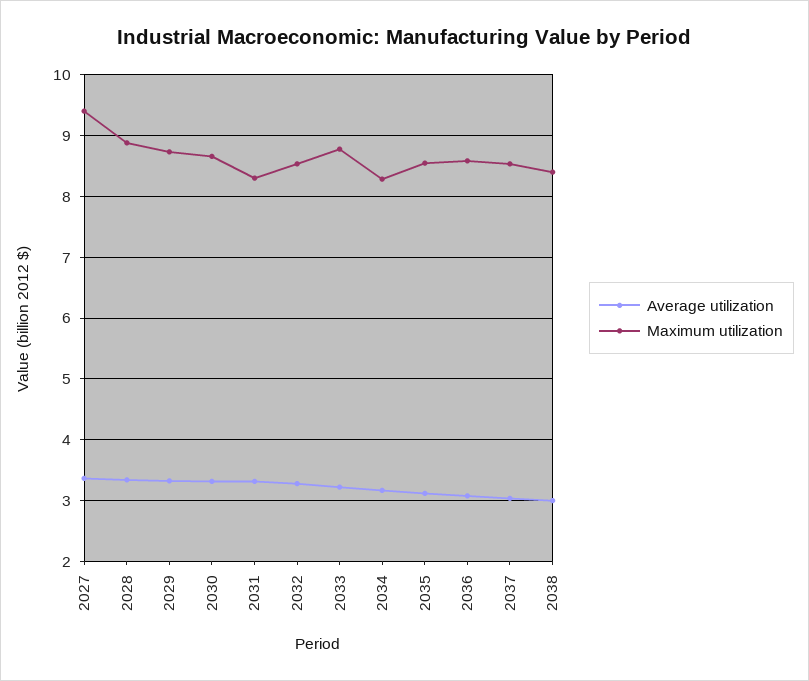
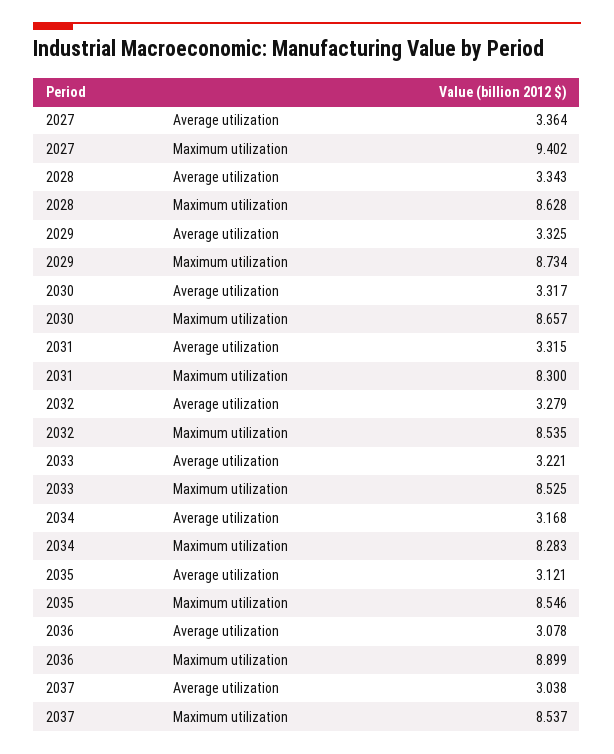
Maximum utilization, 2028: 8.9 -> 8.628
Maximum utilization, 2033: 8.8 -> 8.525
Maximum utilization, 2036: 8.6 -> 8.899
Average utilization, 2038: 3 -> none
Maximum utilization, 2038: 8.4 -> none

